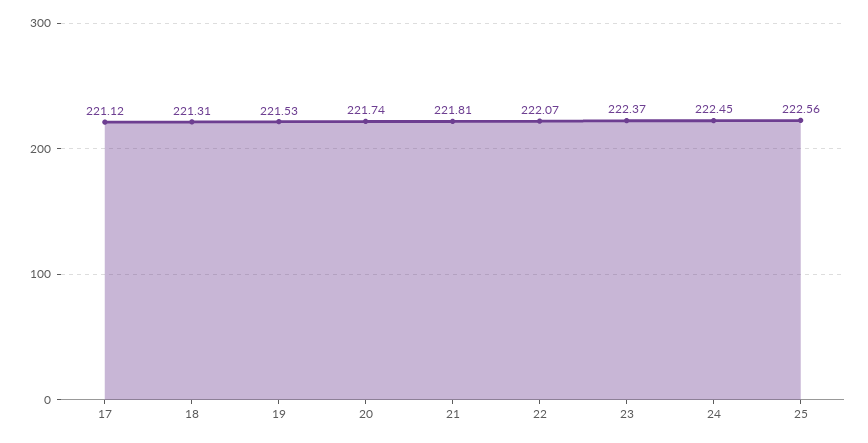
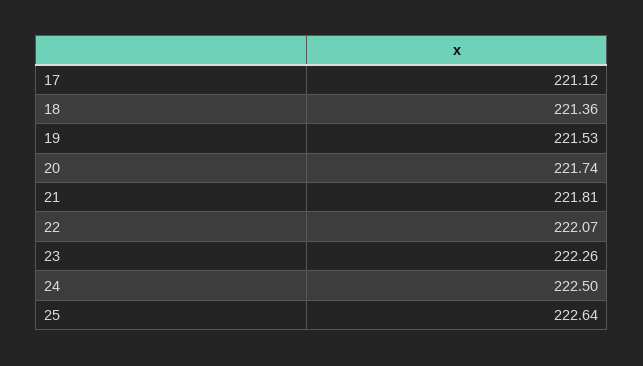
18: 221.31 -> 221.36
23: 222.37 -> 222.26
24: 222.45 -> 222.5
25: 222.56 -> 222.64

